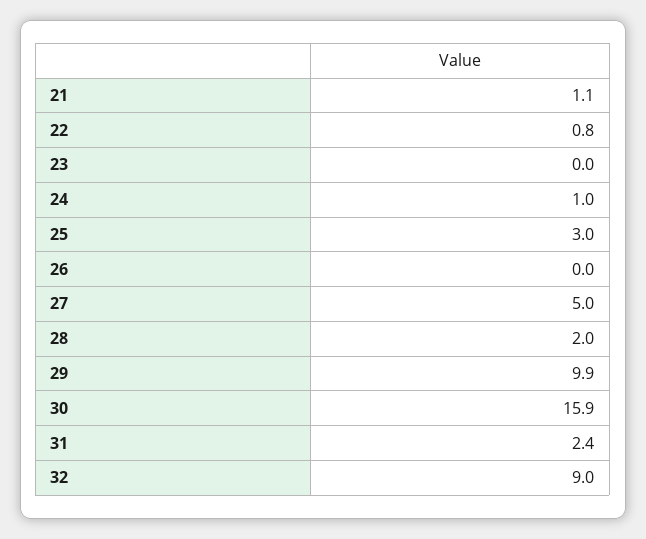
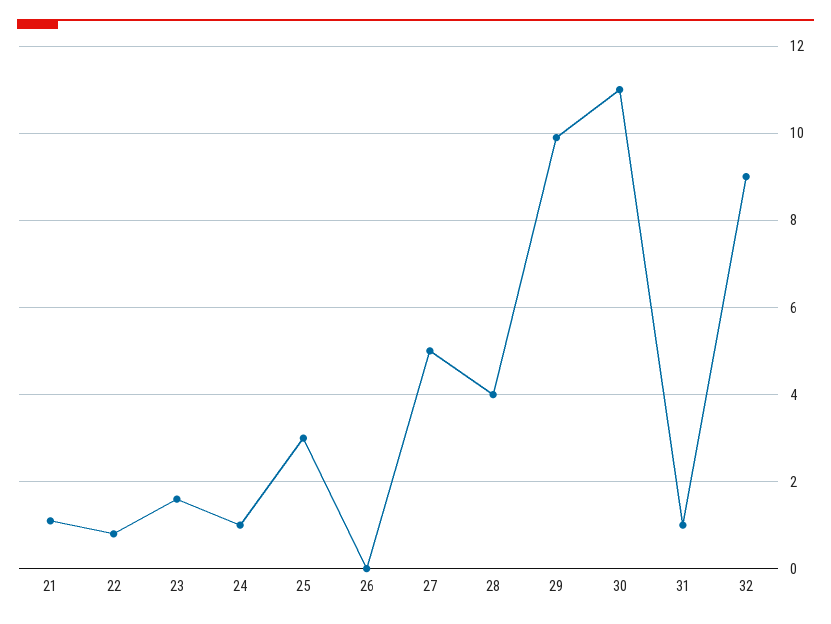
23: 0 -> 1.5
28: 2 -> 4
30: 15.9 -> 11
31: 2.4 -> 1

